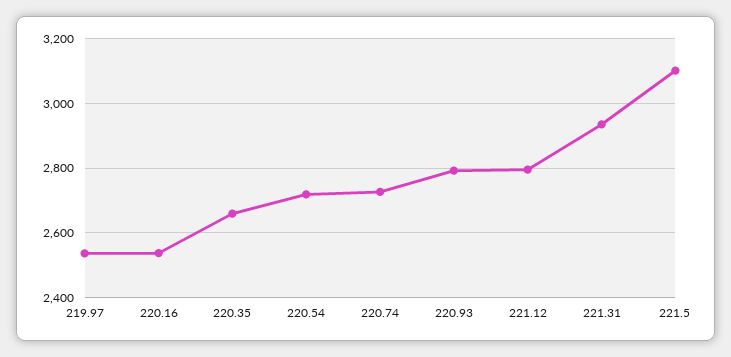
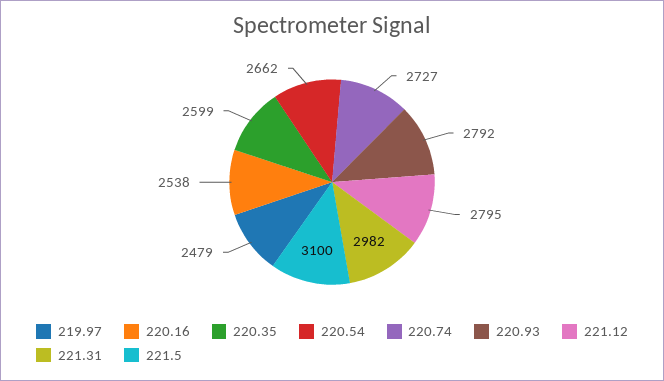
219.97: 2540 -> 2479
220.35: 2660 -> 2599
220.54: 2720 -> 2662
221.31: 2940 -> 2982

